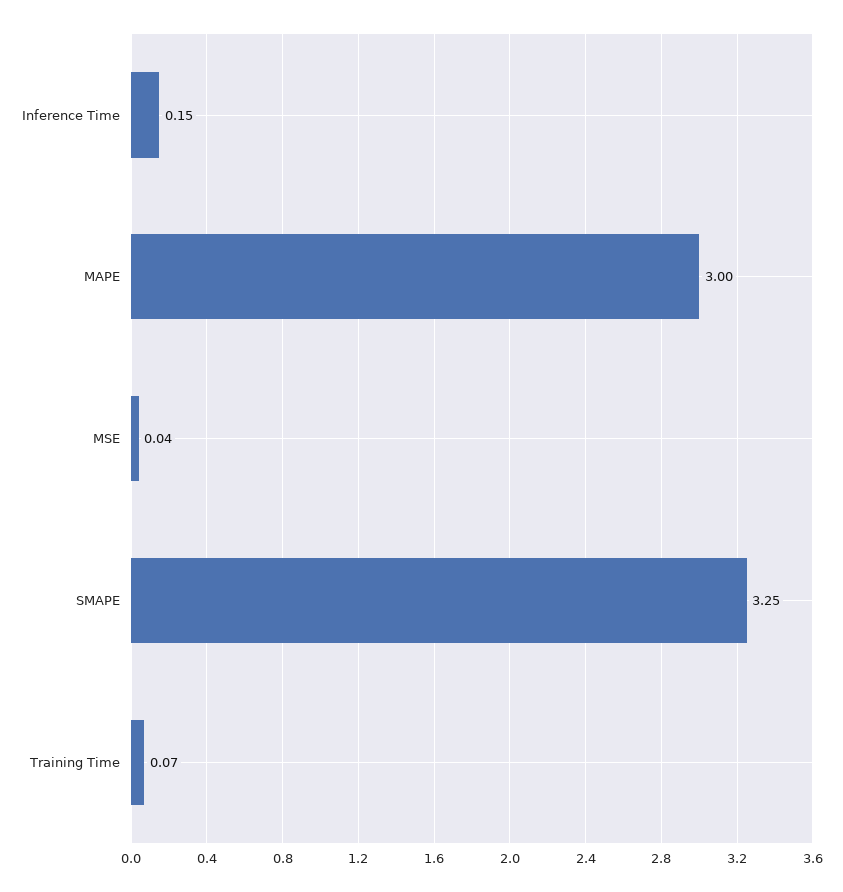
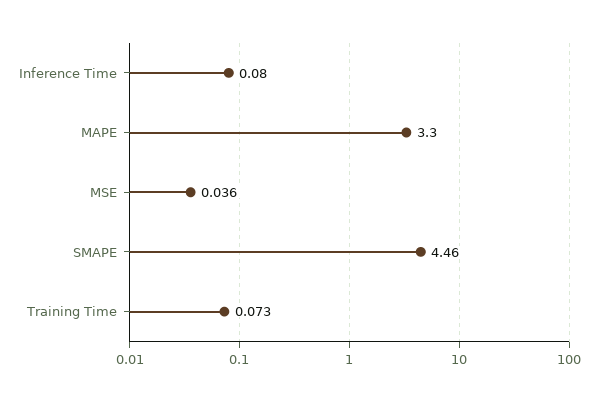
Inference Time: 0.15 -> 0.08
MAPE: 3 -> 3.3
SMAPE: 3.25 -> 4.46

